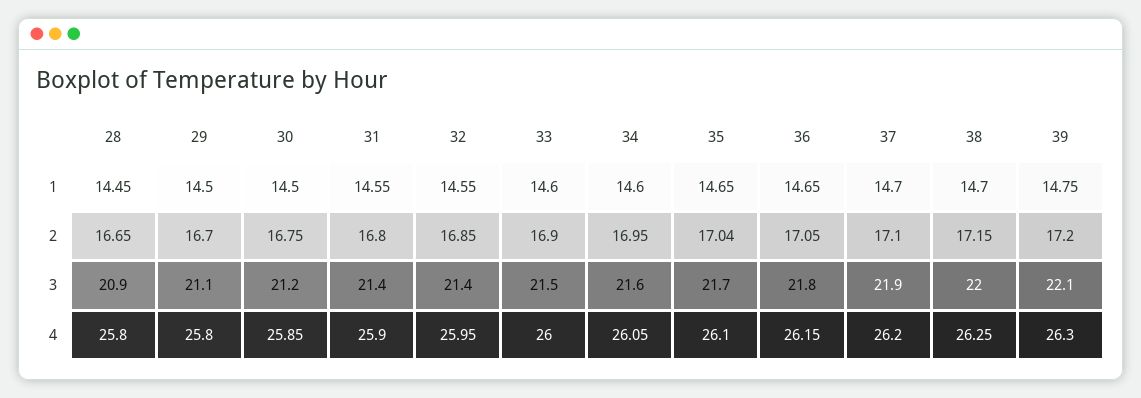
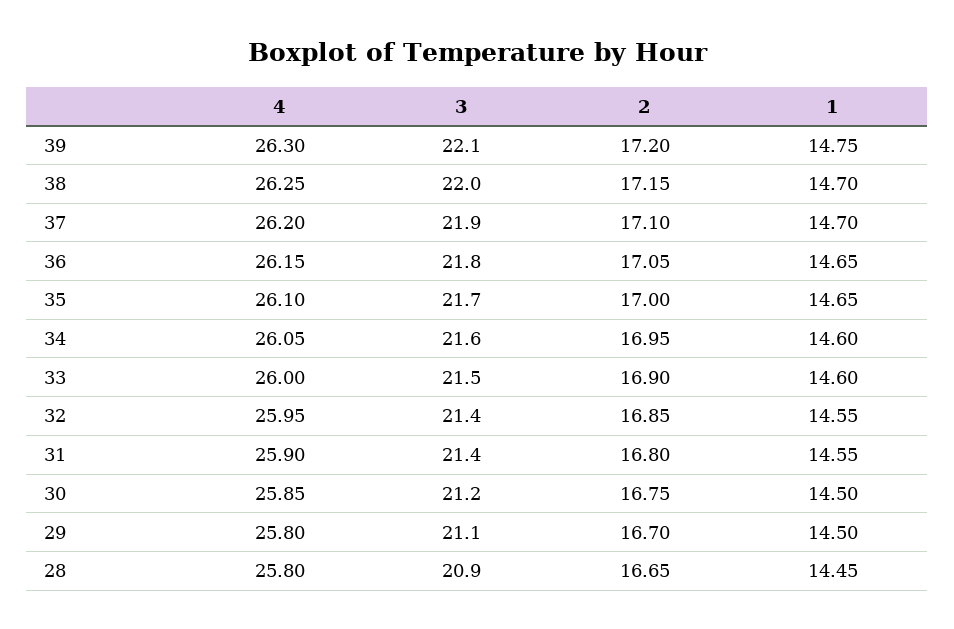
35, 2: 17.04 -> 17

